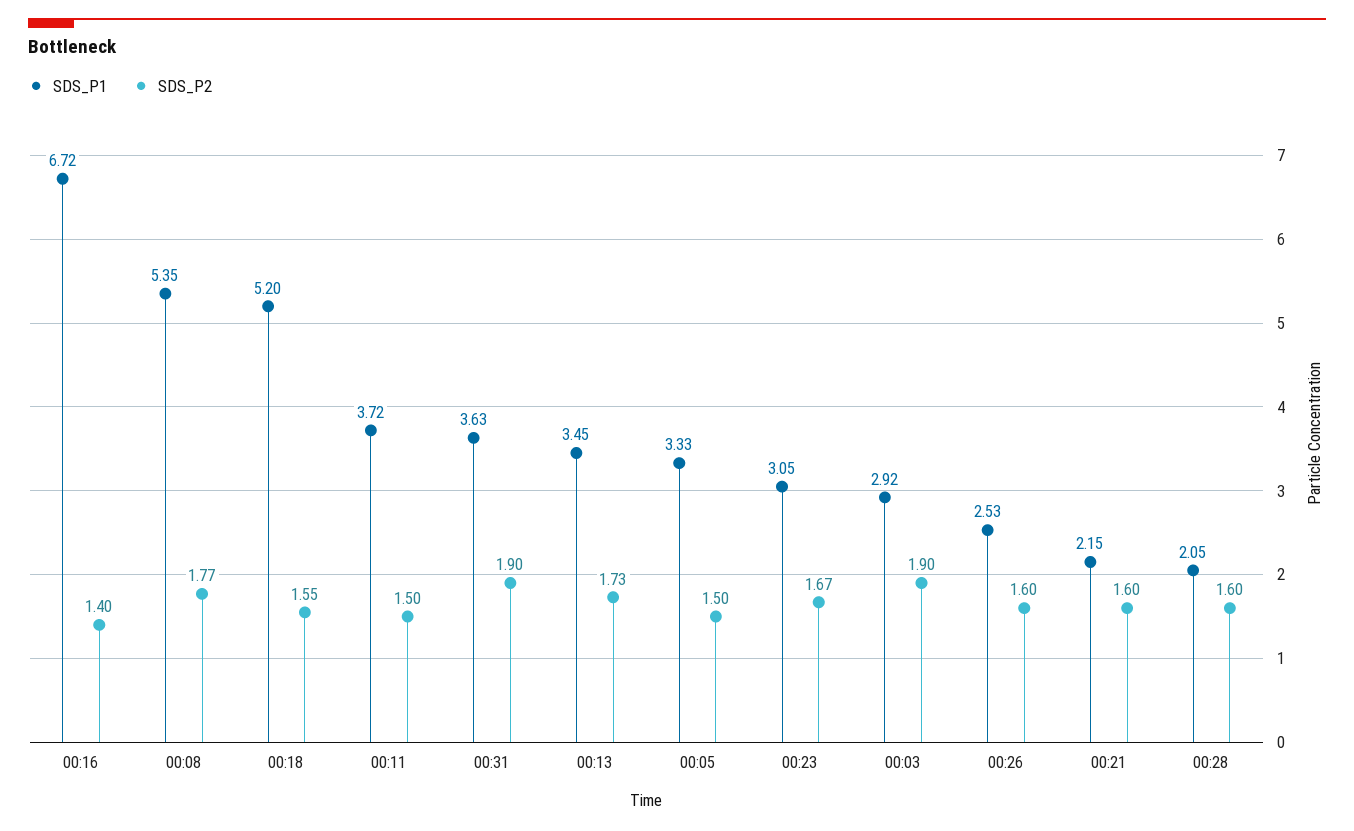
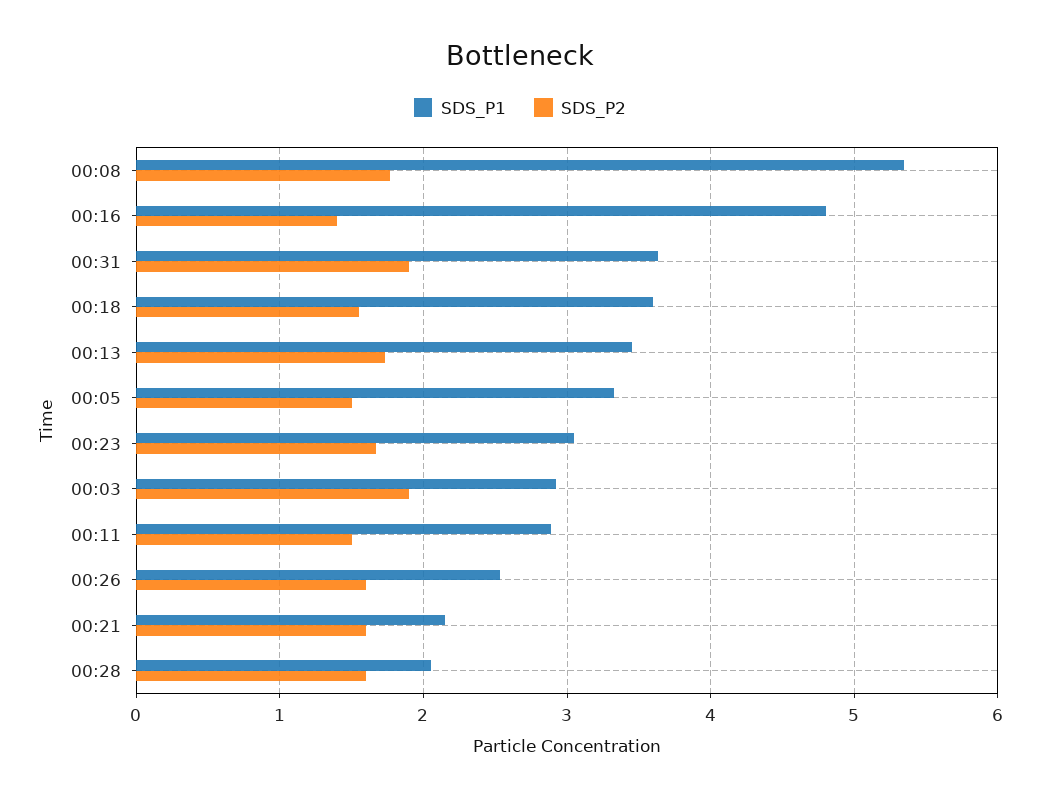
SDS_P1, 00:16: 6.72 -> 4.8
SDS_P1, 00:18: 5.2 -> 3.6
SDS_P1, 00:11: 3.72 -> 2.9

